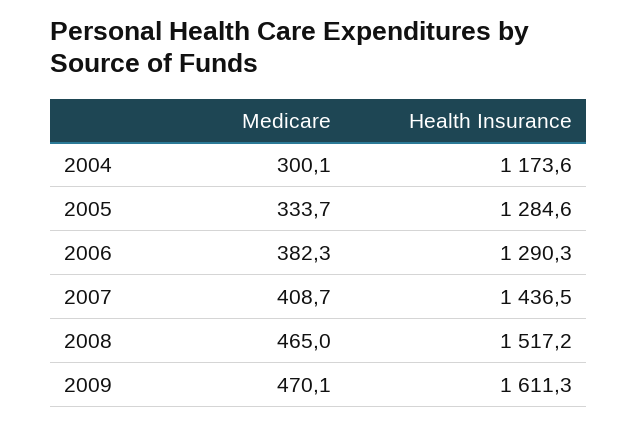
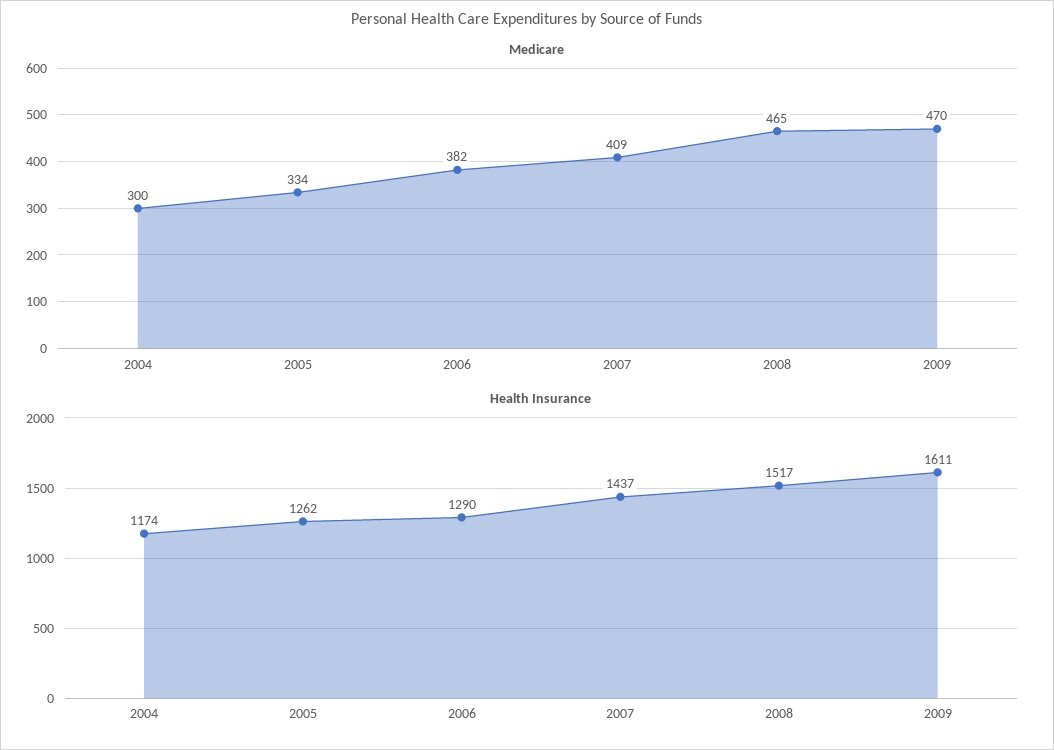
Health Insurance, 2005: 1284.6 -> 1262

